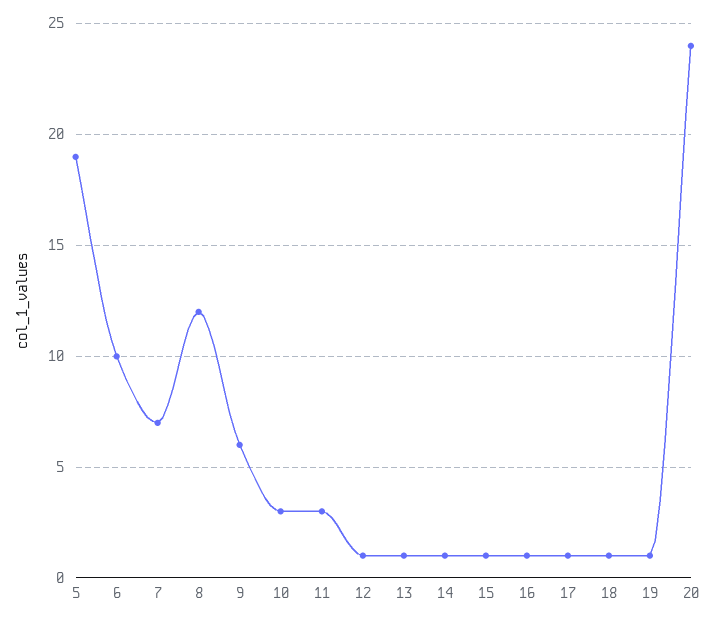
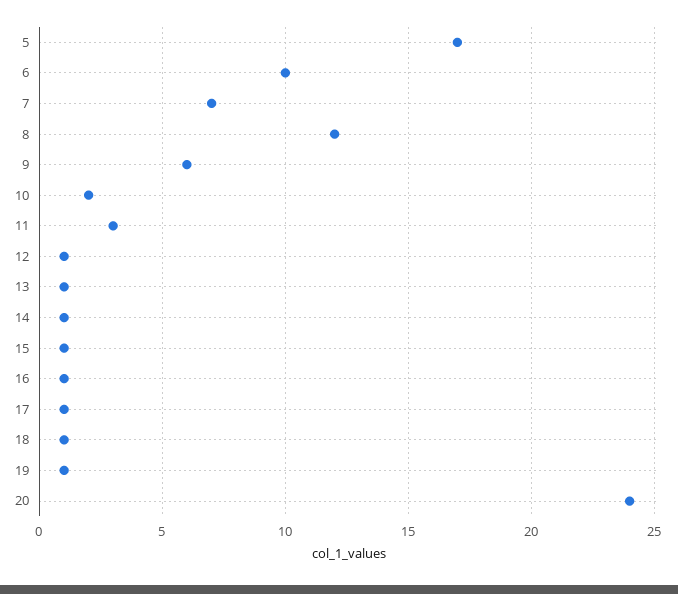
5: 19 -> 17
10: 3 -> 2

